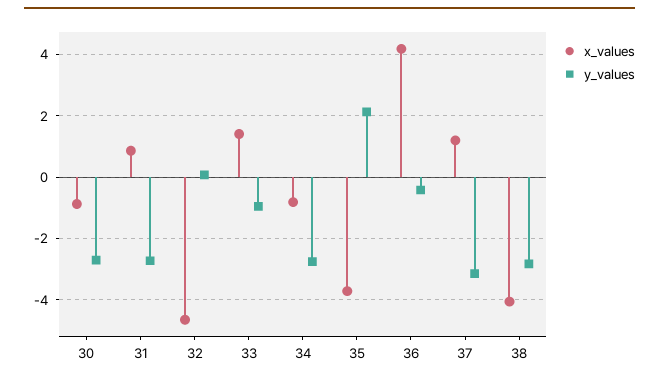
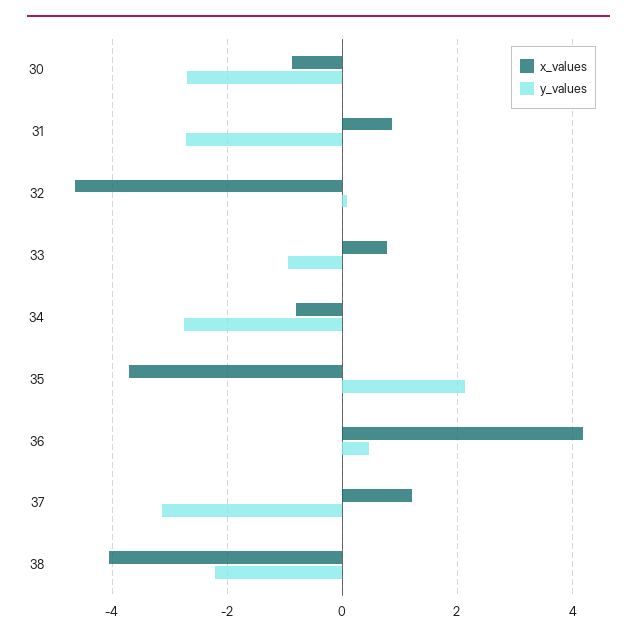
x_values, 33: 1.4 -> 0.8
y_values, 36: -0.4 -> 0.4
y_values, 38: -2.8 -> -2.2

